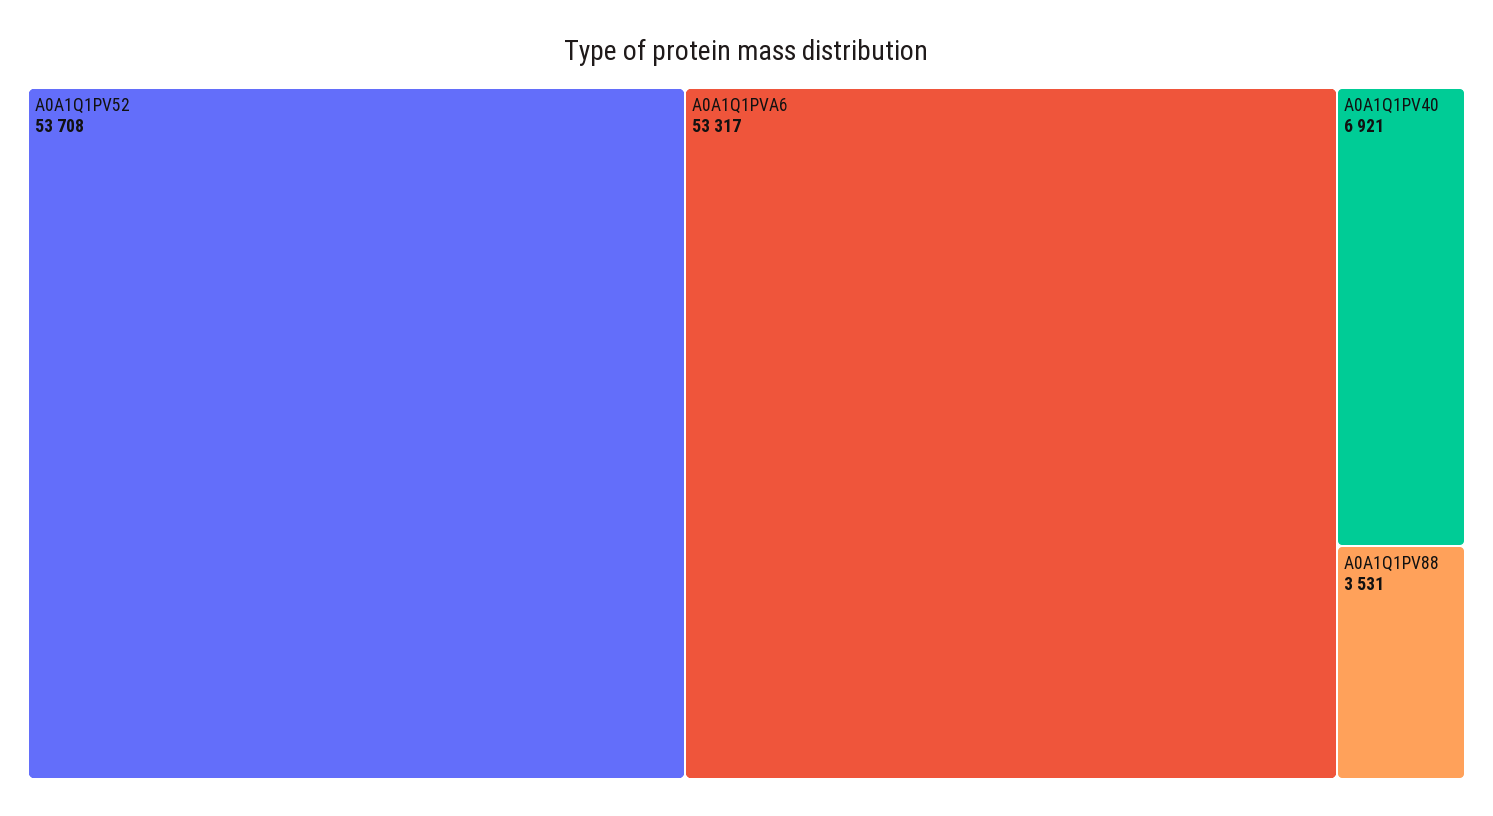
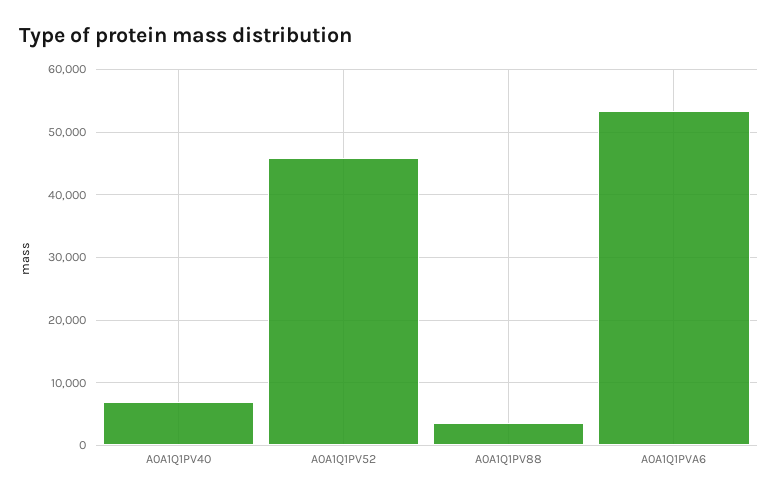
A0A1Q1PV52: 53708 -> 46000

